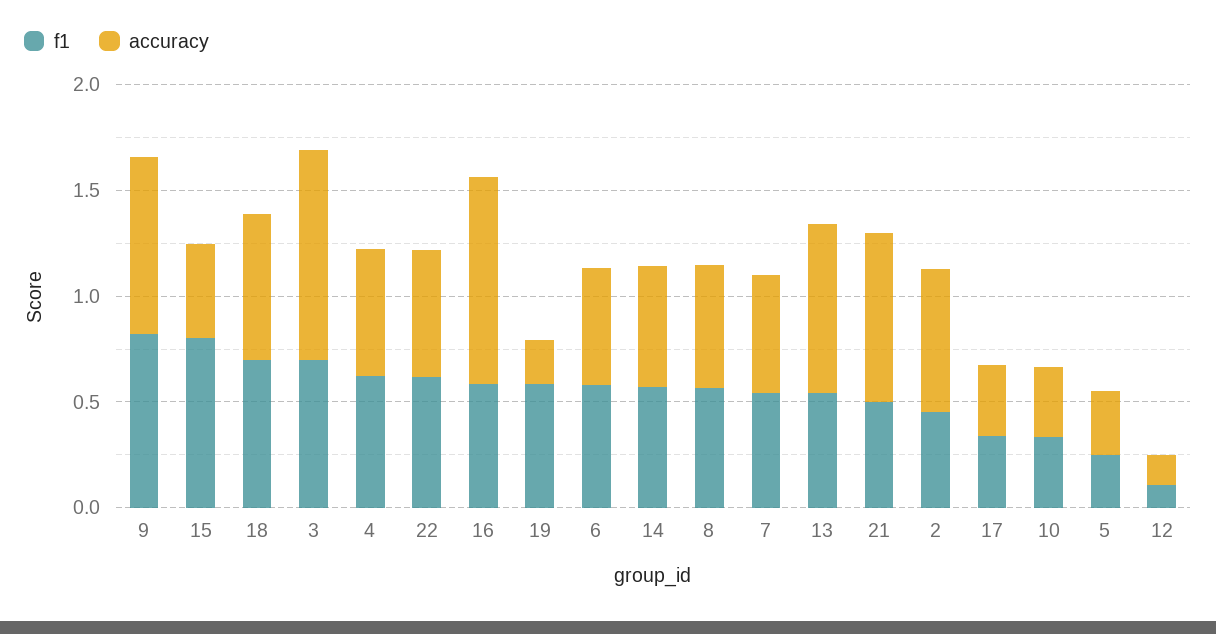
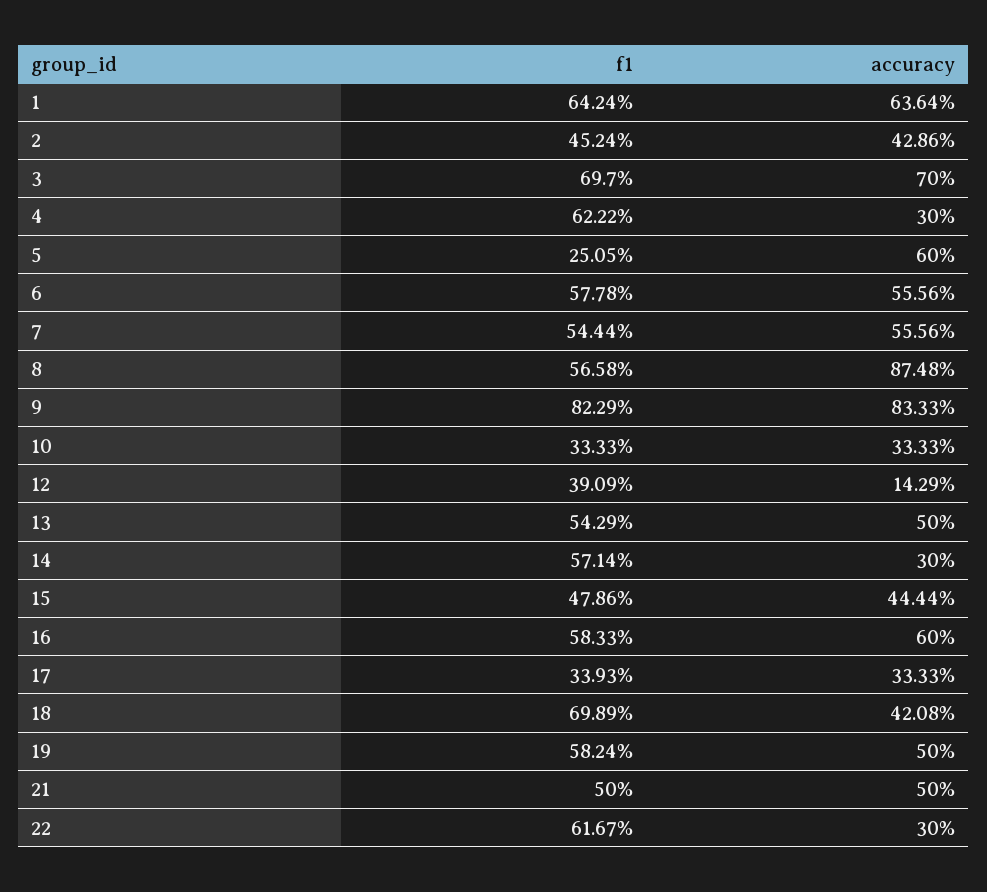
f1, 15: 0.8 -> 0.4786
accuracy, 18: 0.7 -> 0.4208
accuracy, 3: 1 -> 0.7
accuracy, 4: 0.6 -> 0.3
accuracy, 22: 0.6 -> 0.3
accuracy, 16: 1 -> 0.6
accuracy, 19: 0.2 -> 0.5
accuracy, 14: 0.6 -> 0.3
accuracy, 8: 0.6 -> 0.8748
accuracy, 13: 0.8 -> 0.5
accuracy, 21: 0.8 -> 0.5
accuracy, 2: 0.7 -> 0.4286
accuracy, 5: 0.3 -> 0.6
f1, 12: 0.1 -> 0.3909
f1, 1: none -> 0.6424
accuracy, 1: none -> 0.6364

